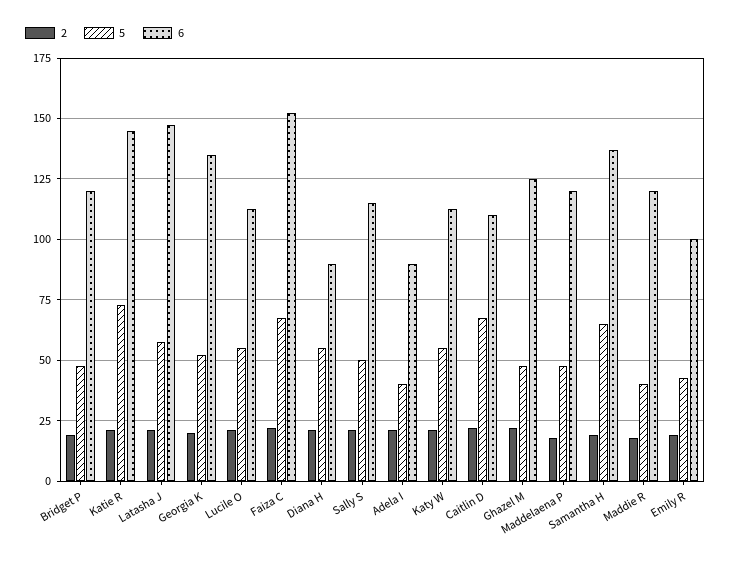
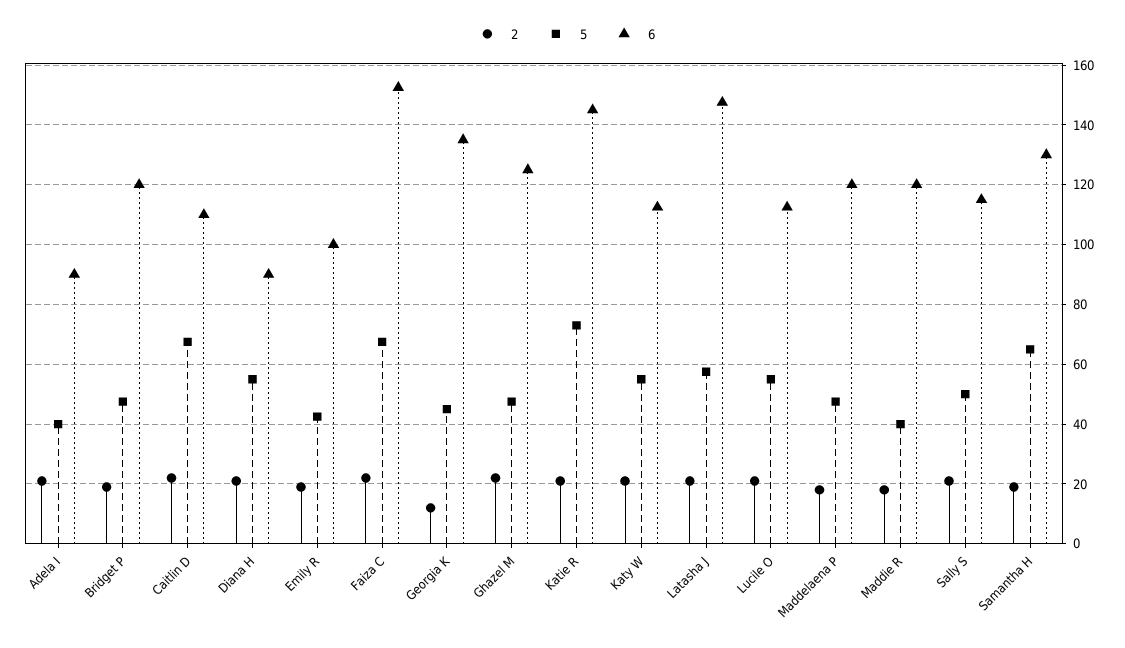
2, Georgia K: 20 -> 12.5
5, Georgia K: 52.5 -> 45
6, Samantha H: 137.5 -> 130

